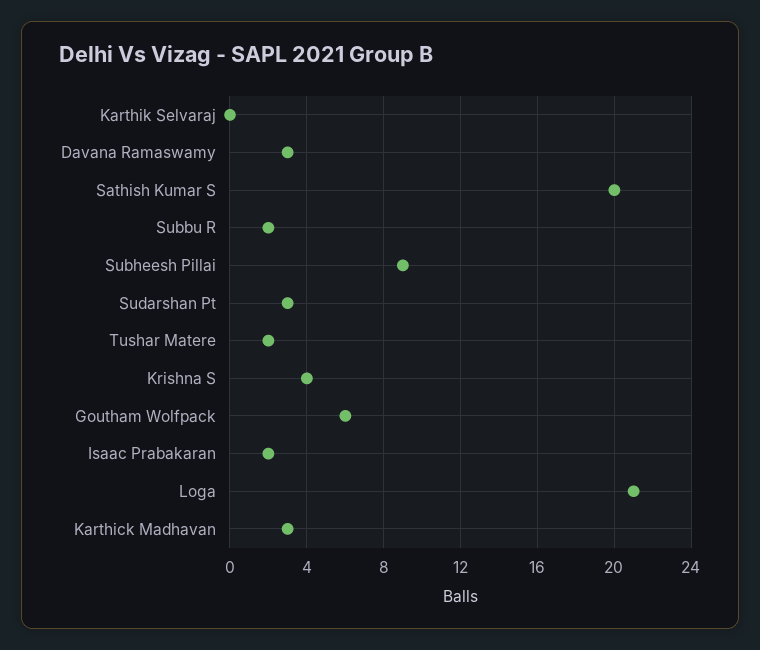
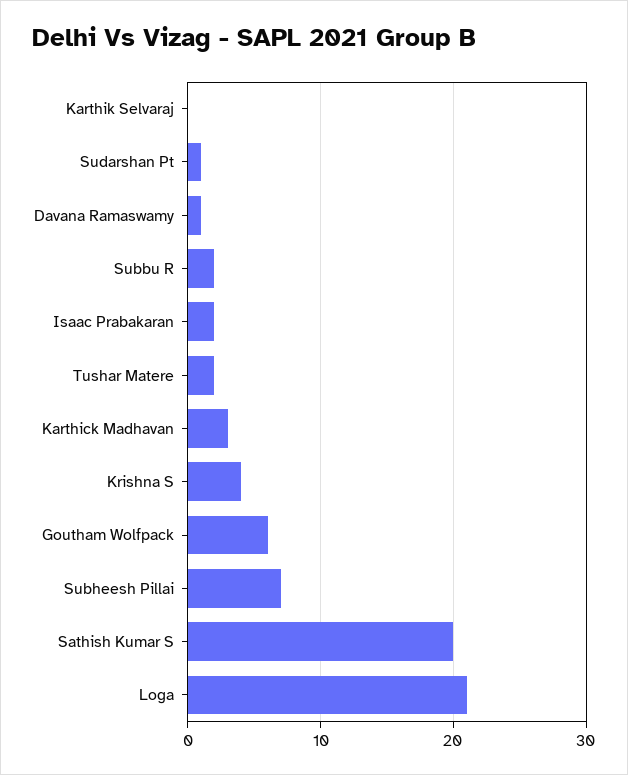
Davana Ramaswamy: 3 -> 1
Subheesh Pillai: 9 -> 7
Sudarshan Pt: 3 -> 1

